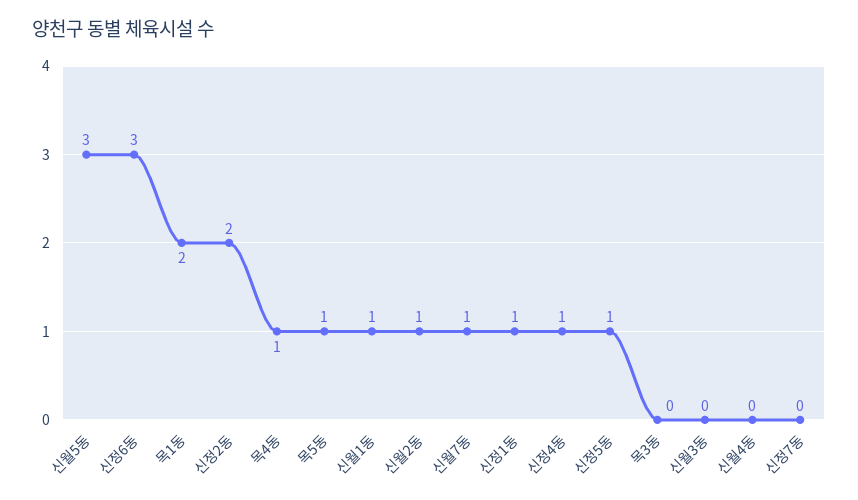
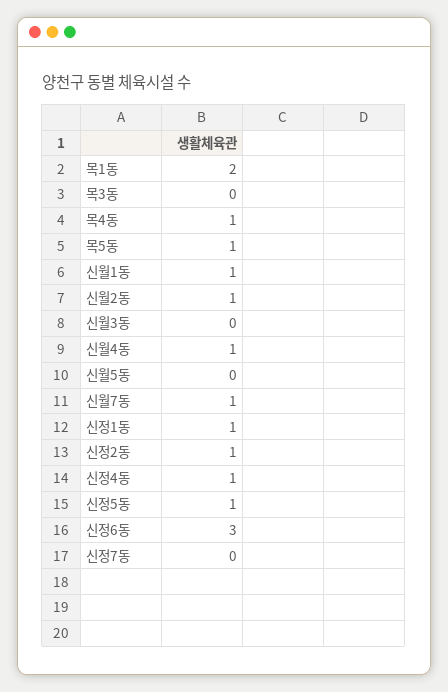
신월5동: 3 -> 0
신정2동: 2 -> 1
신월4동: 0 -> 1

